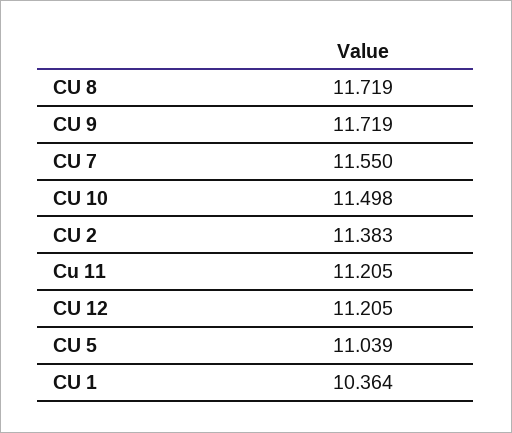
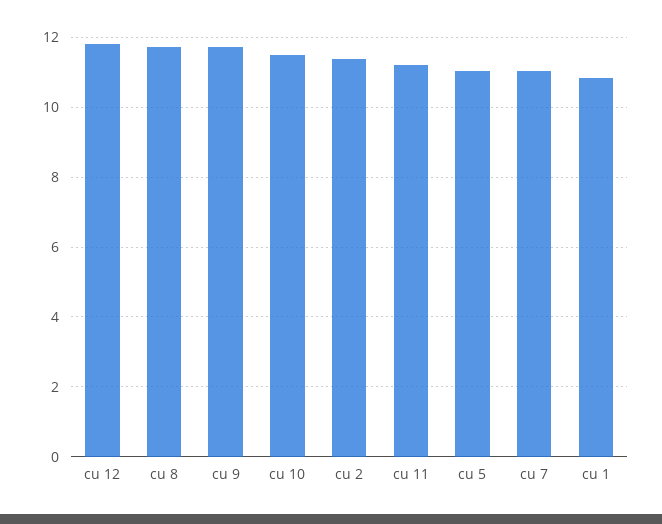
CU 7: 11.55 -> 11
CU 12: 11.205 -> 11.8
CU 1: 10.364 -> 10.8

